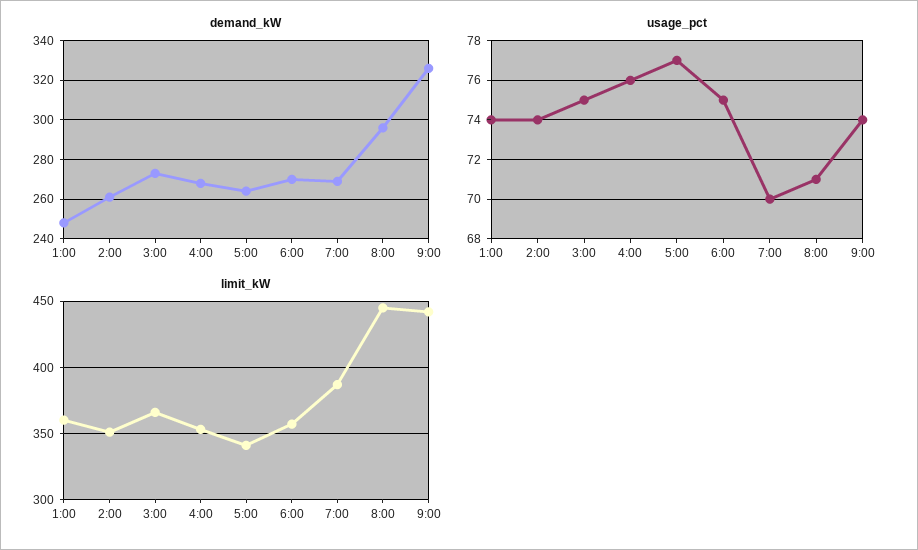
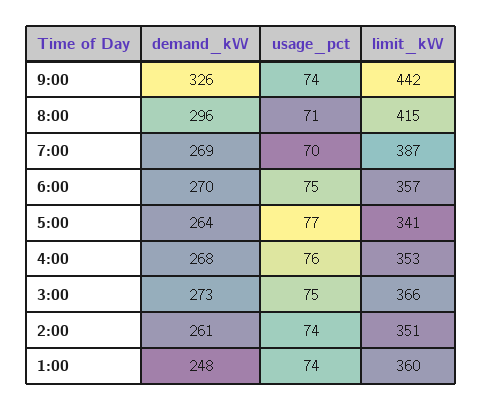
limit_kW, 8:00: 445 -> 415

